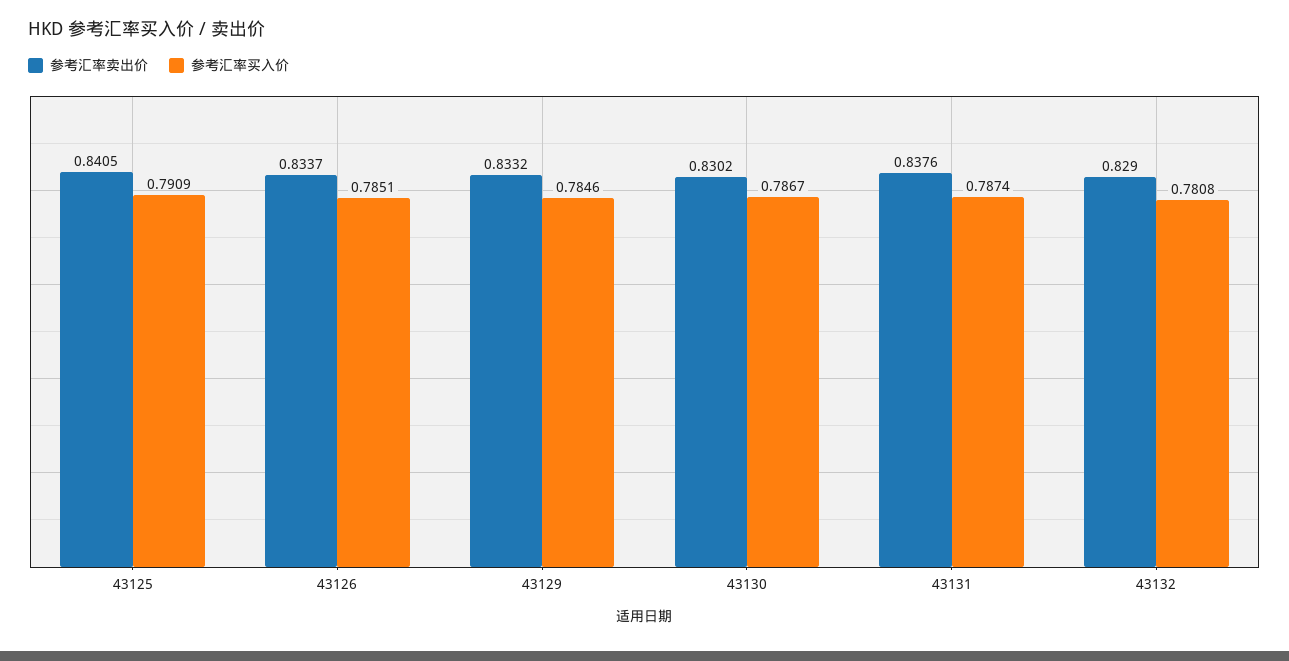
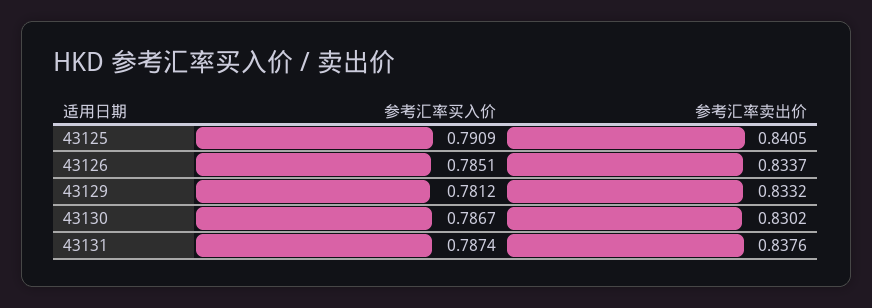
参考汇率买入价, 43129: 0.7846 -> 0.7812
参考汇率卖出价, 43132: 0.829 -> none
参考汇率买入价, 43132: 0.7808 -> none

